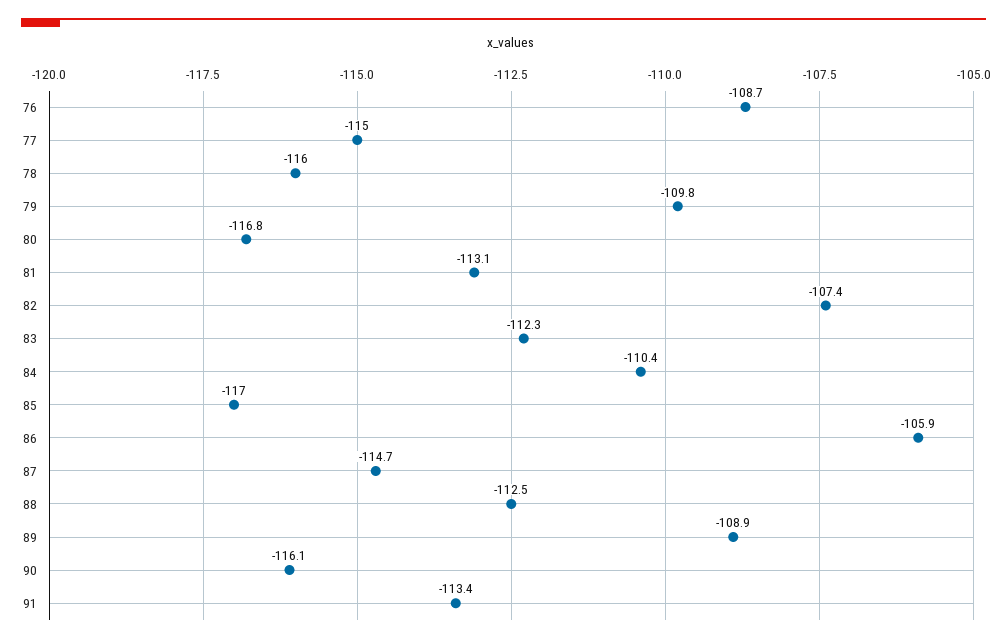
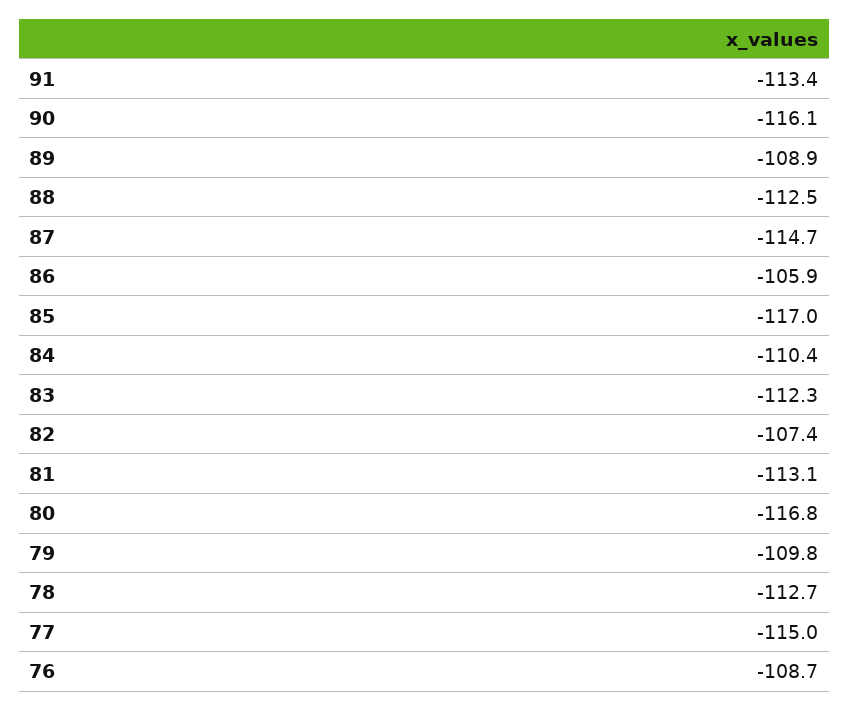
78: -116 -> -112.7

